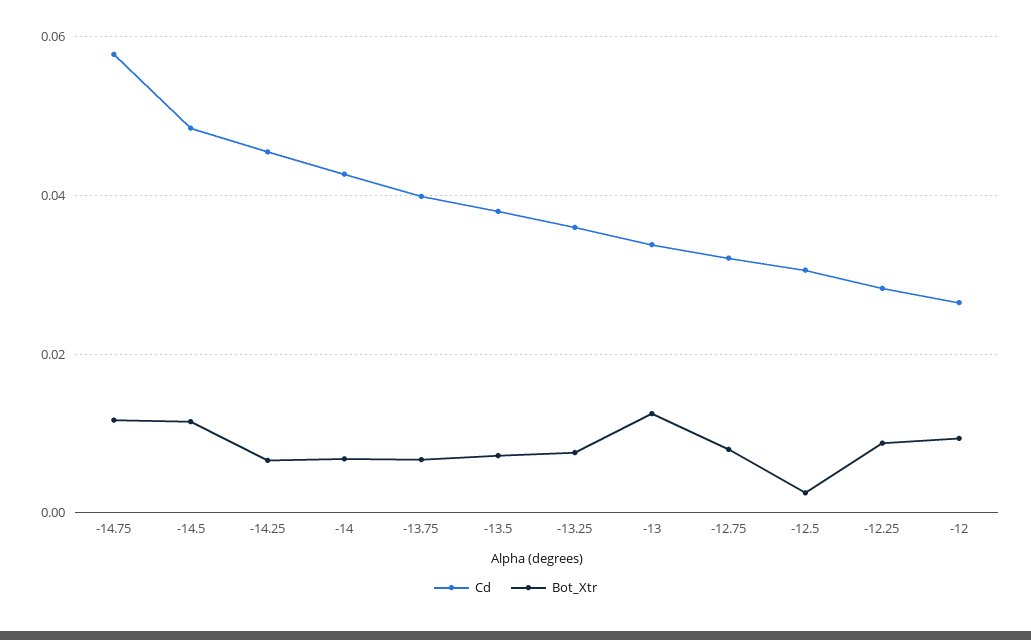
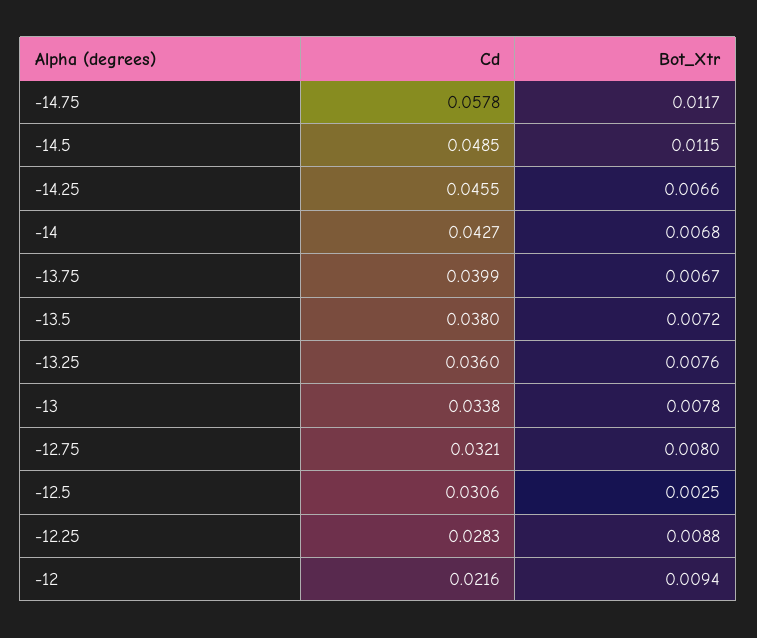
Bot_Xtr, -13: 0.012 -> 0.0078
Cd, -12: 0.026 -> 0.0216

